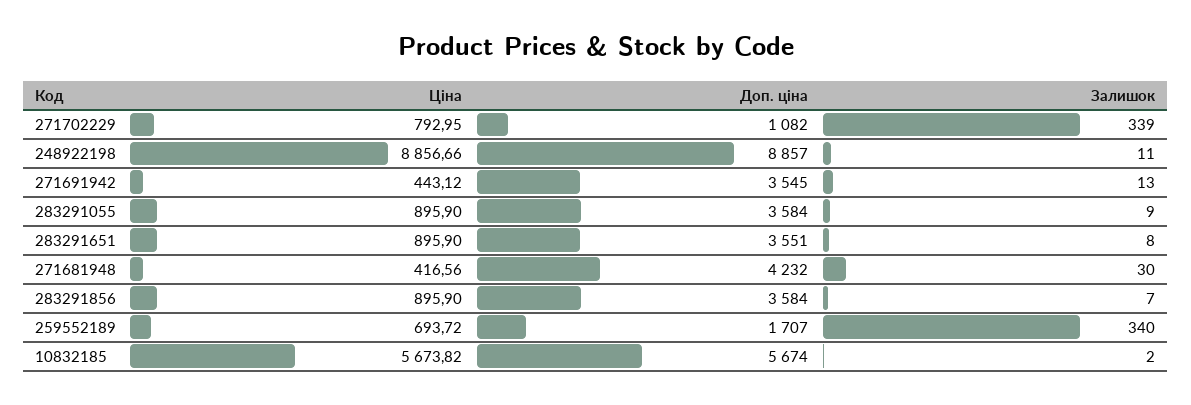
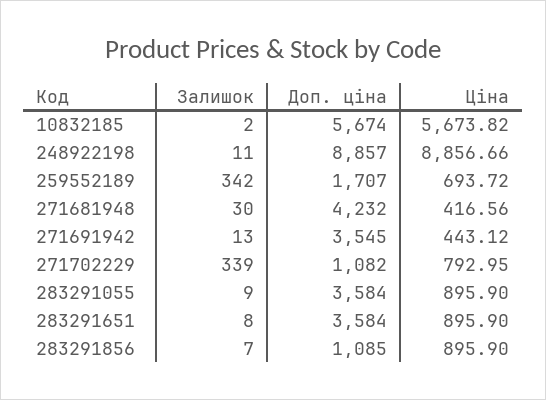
Доп. ціна, 283291651: 3551 -> 3584
Доп. ціна, 283291856: 3584 -> 1085
Залишок, 259552189: 340 -> 342

